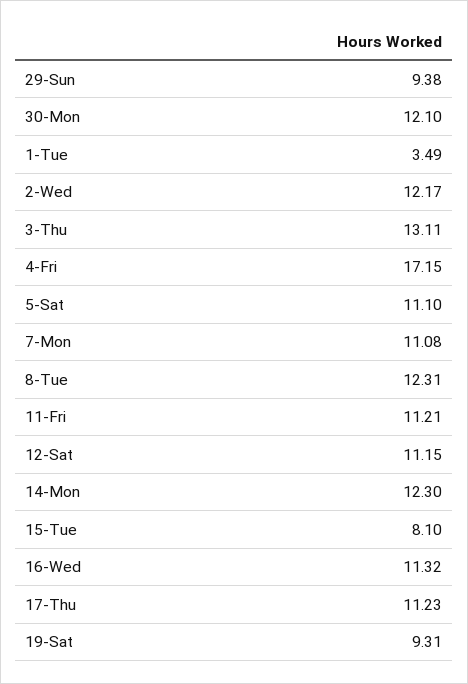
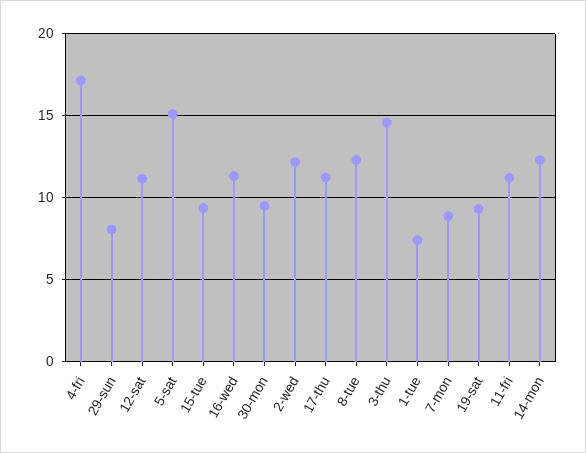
29-Sun: 9.38 -> 8
30-Mon: 12.1 -> 9.5
1-Tue: 3.49 -> 7.5
3-Thu: 13.11 -> 14.5
5-Sat: 11.1 -> 15
7-Mon: 11.08 -> 9
15-Tue: 8.1 -> 9.5

